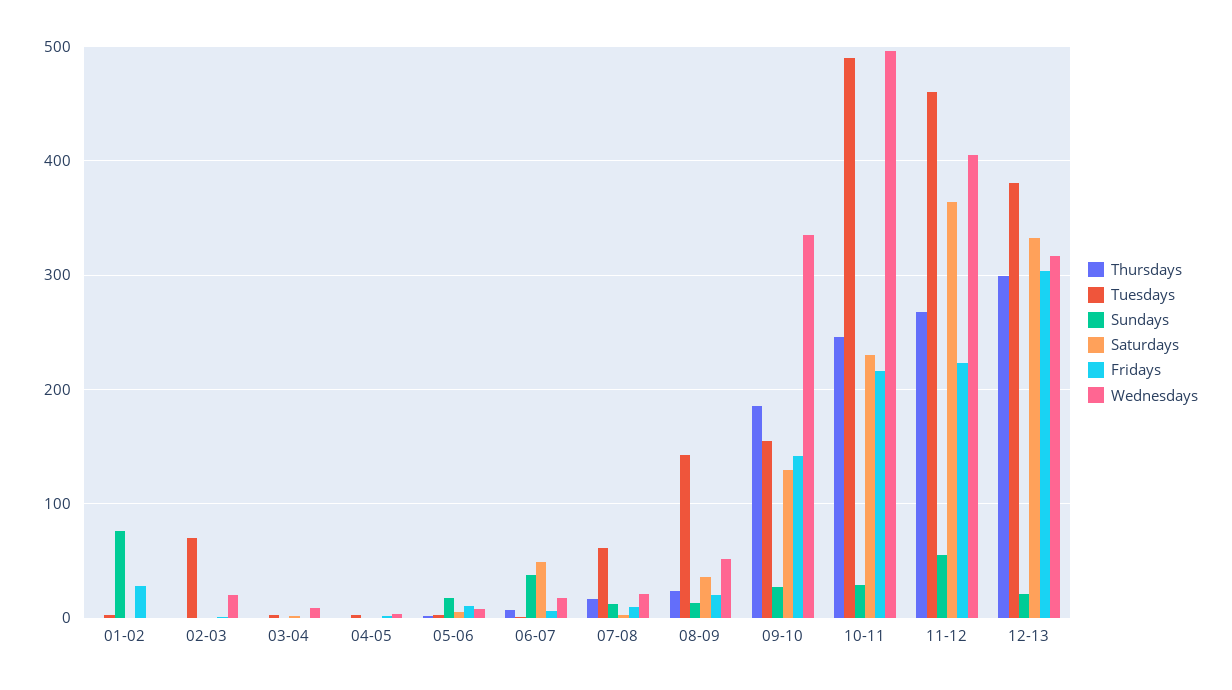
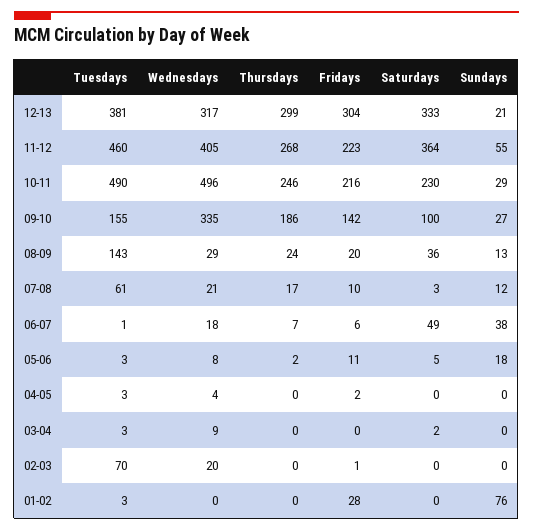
Wednesdays, 08-09: 50 -> 29
Saturdays, 09-10: 130 -> 100

